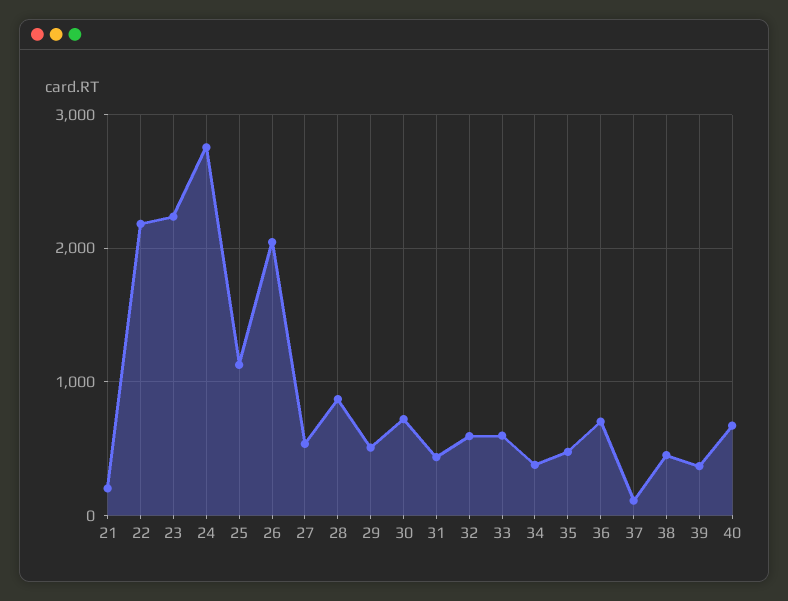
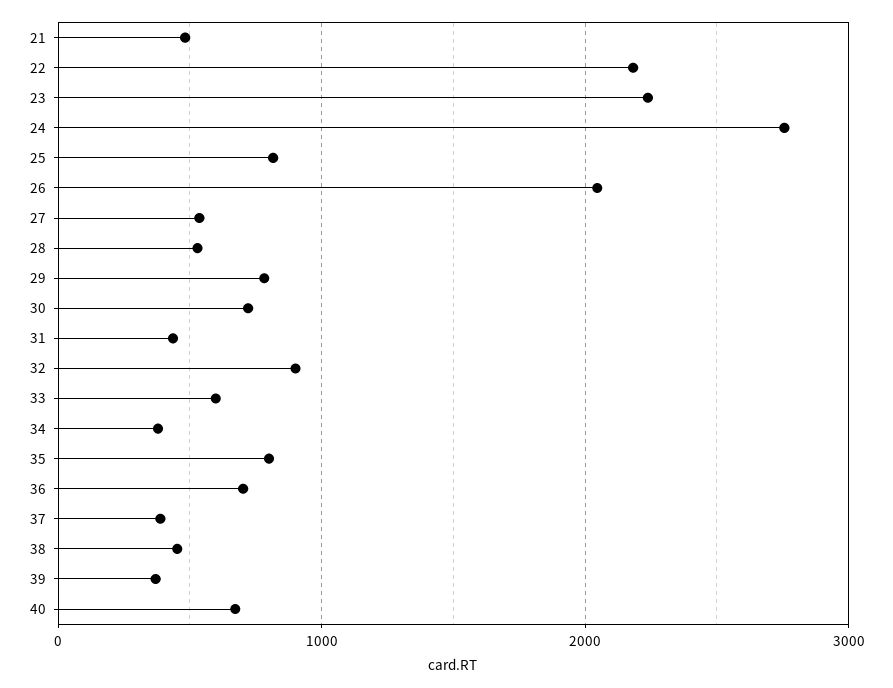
21: 200 -> 500
25: 1100 -> 800
28: 900 -> 500
29: 500 -> 800
32: 600 -> 900
35: 500 -> 800
37: 100 -> 400

